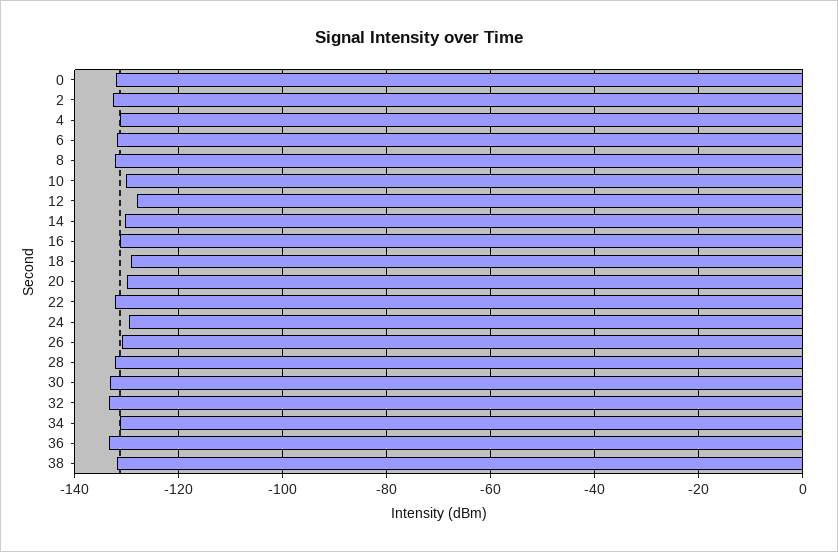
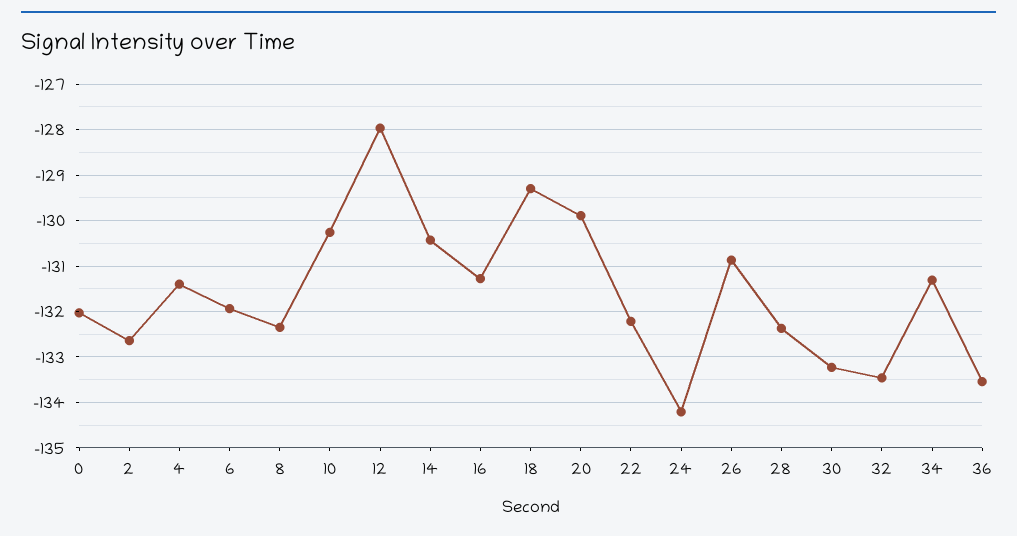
24: -130 -> -134.2
38: -132 -> none

